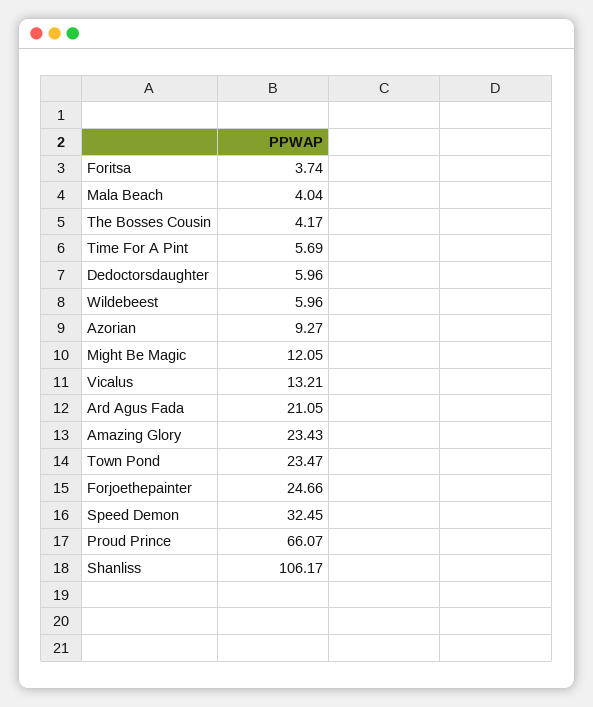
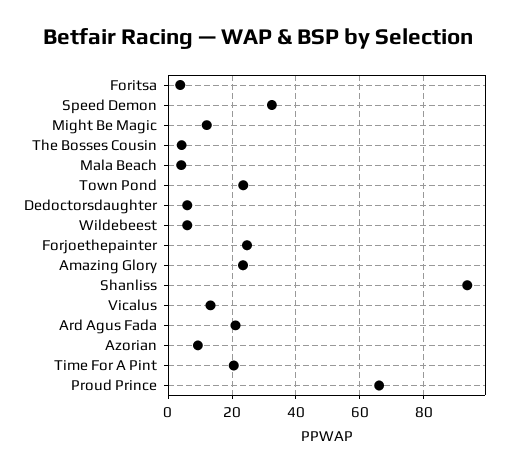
Time For A Pint: 5.69 -> 20
Shanliss: 106.17 -> 94

